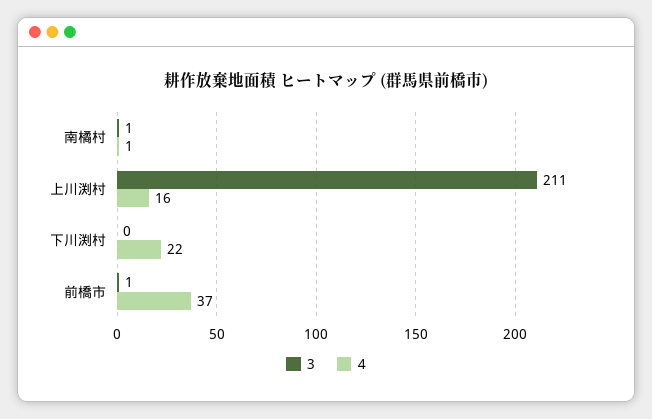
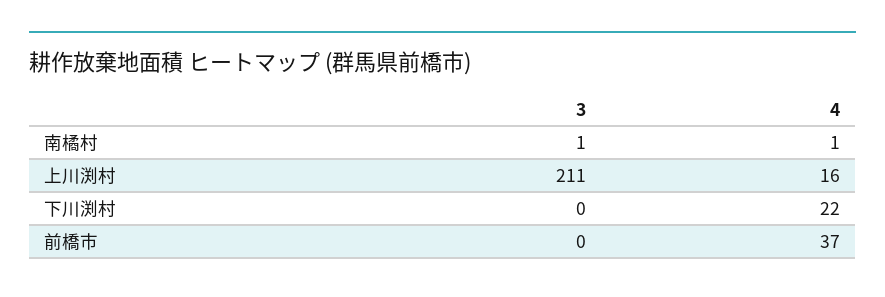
3, 前橋市: 1 -> 0

